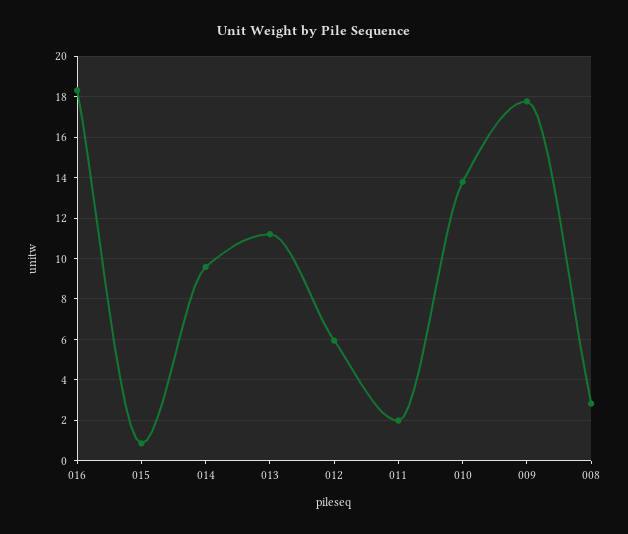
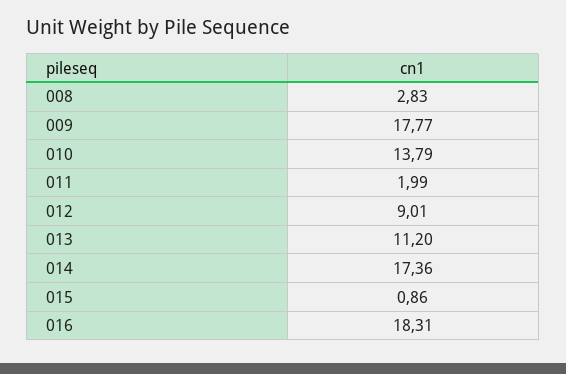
014: 9.5 -> 17.36
012: 6 -> 9.01

